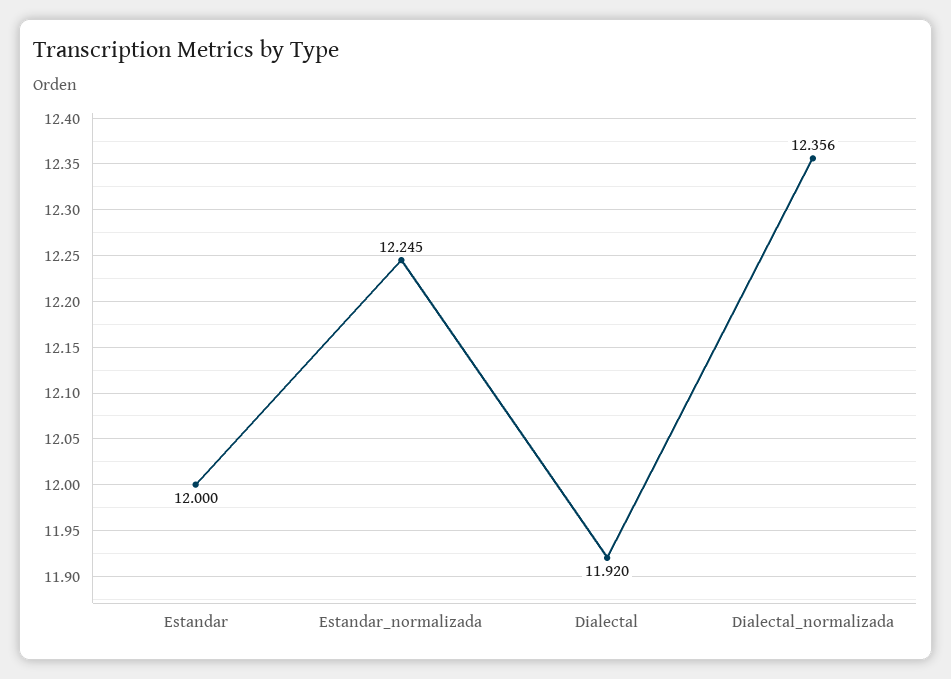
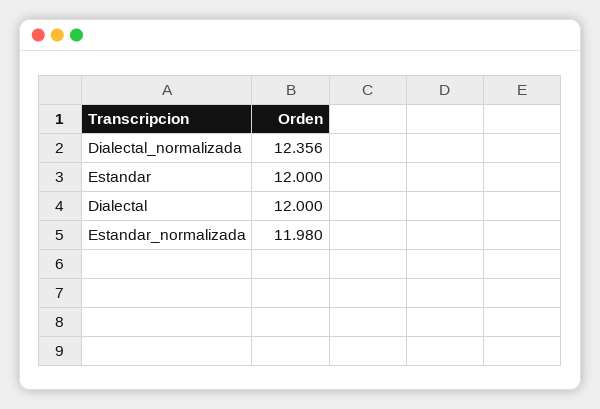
Estandar_normalizada: 12.245 -> 11.98
Dialectal: 11.92 -> 12

